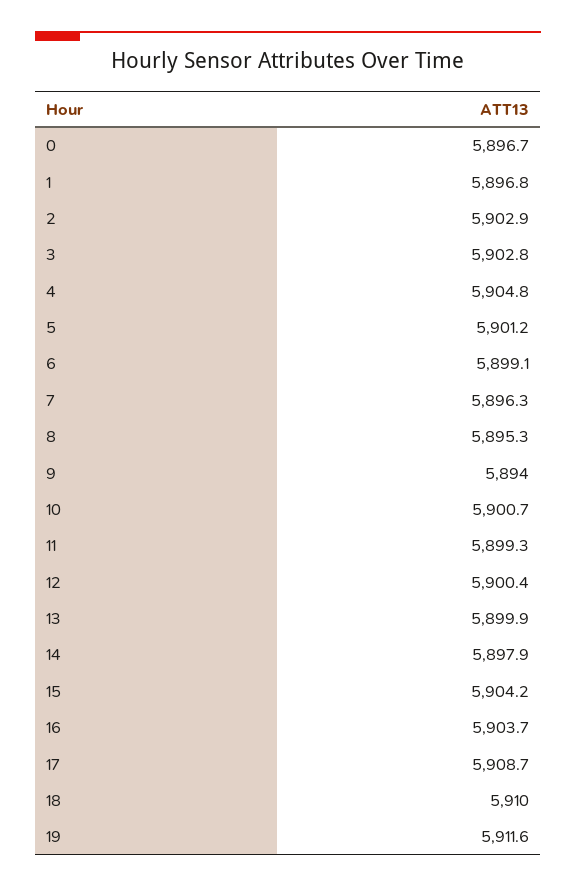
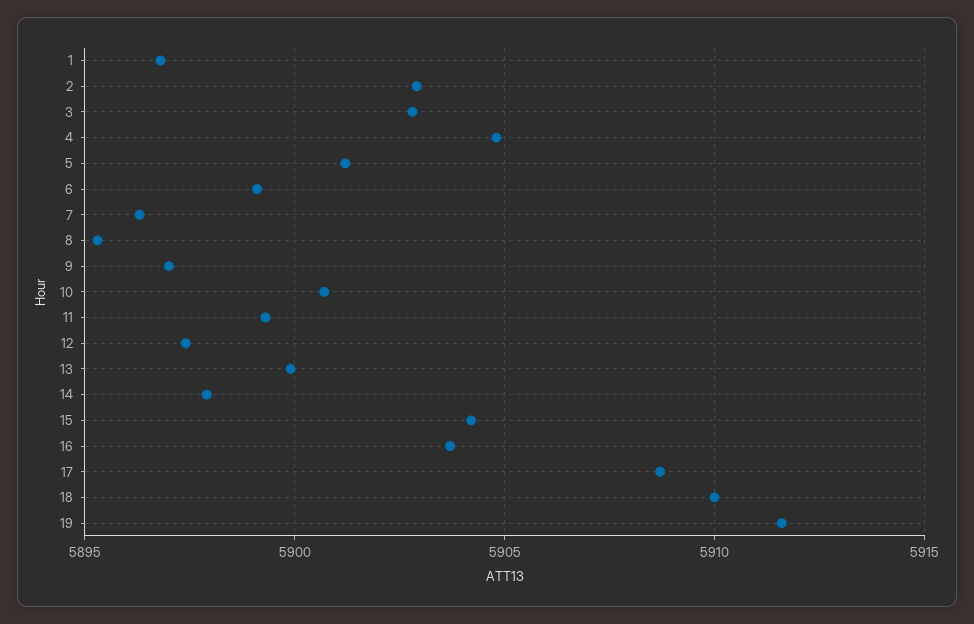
0: 5896.7 -> none
9: 5894 -> 5897
12: 5900.4 -> 5897.5

